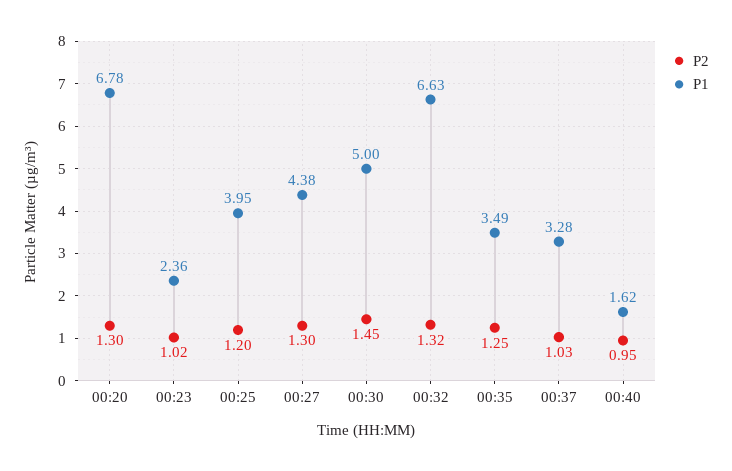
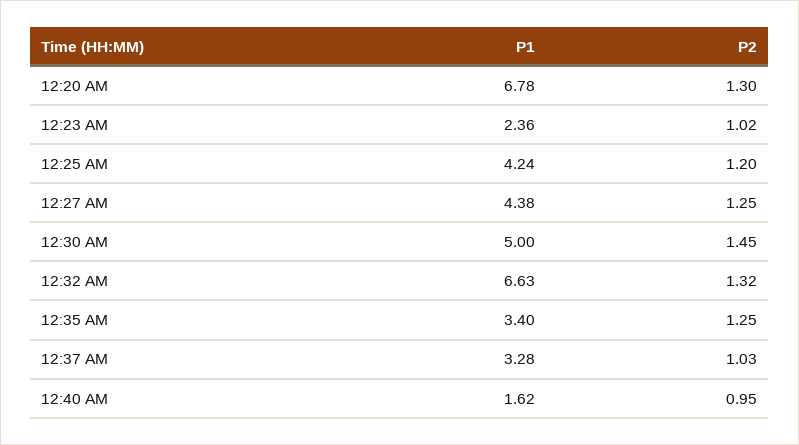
P1, 00:25: 3.95 -> 4.24
P2, 00:27: 1.3 -> 1.25
P1, 00:35: 3.49 -> 3.4

